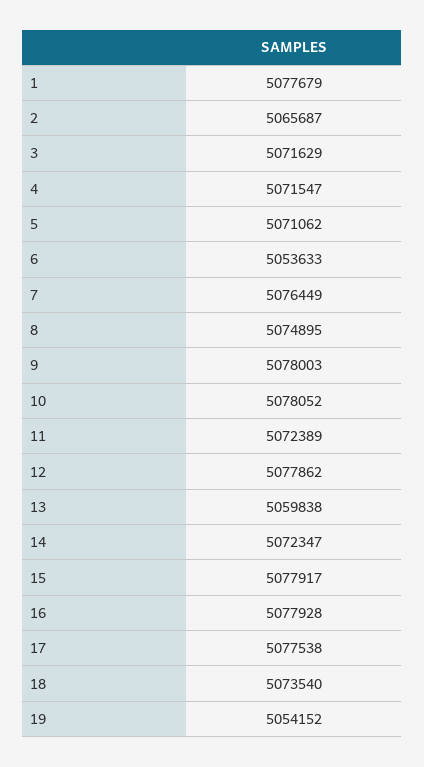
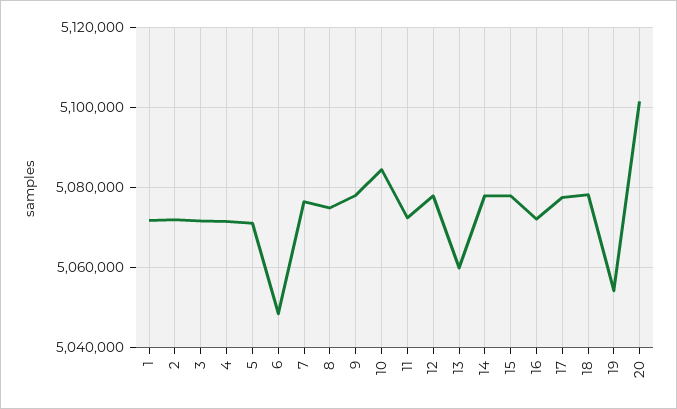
1: 5077679 -> 5072000
2: 5065687 -> 5072000
6: 5053633 -> 5048000
10: 5078052 -> 5084000
14: 5072347 -> 5078000
16: 5077928 -> 5072000
18: 5073540 -> 5078000
20: none -> 5102000

